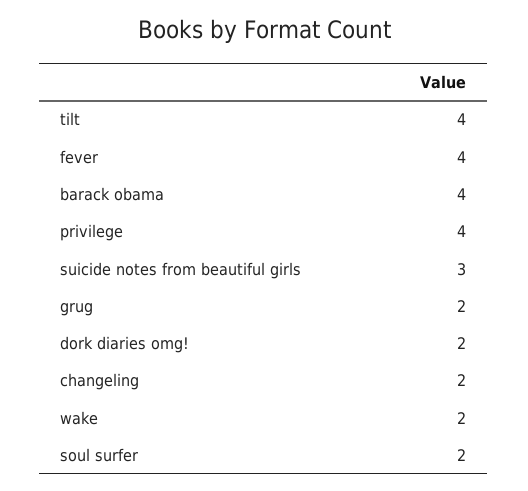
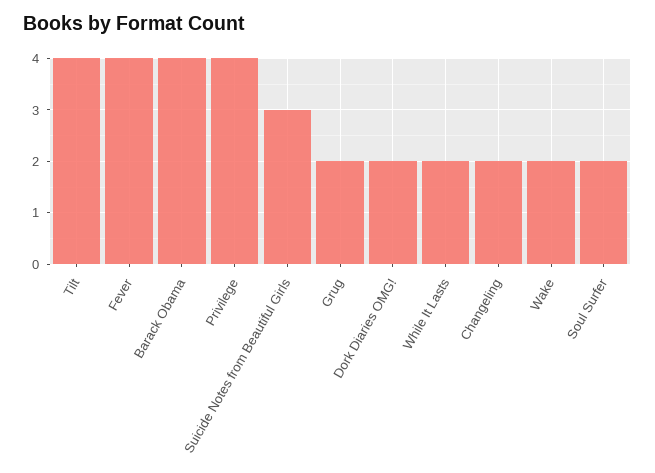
While It Lasts: none -> 2

